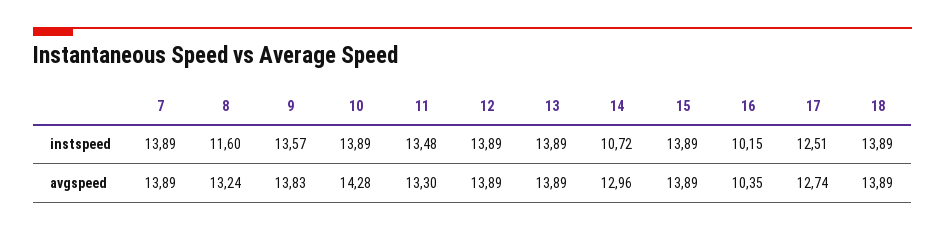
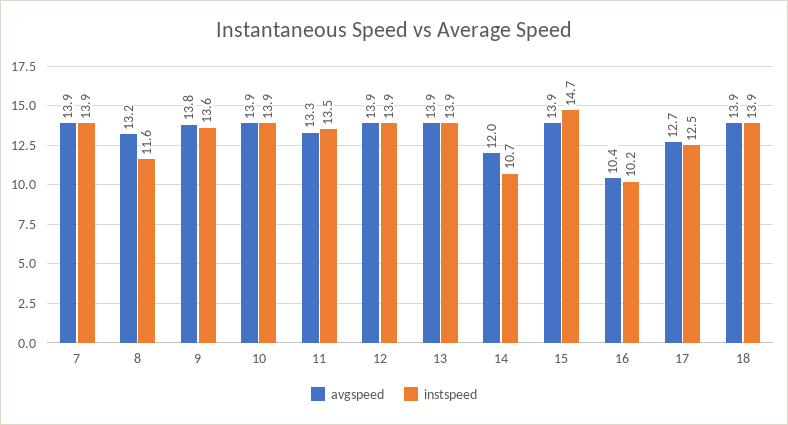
instspeed, 15: 13.89 -> 14.7
avgspeed, 10: 14.28 -> 13.9
avgspeed, 14: 12.96 -> 12

